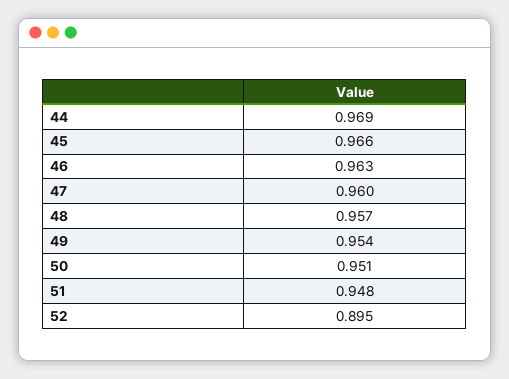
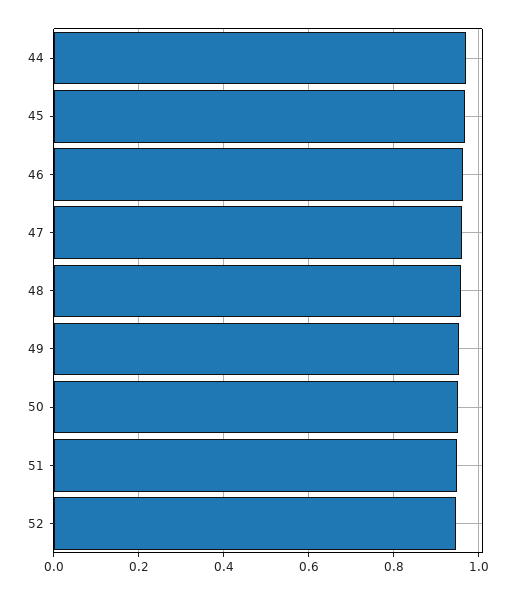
52: 0.895 -> 0.94

